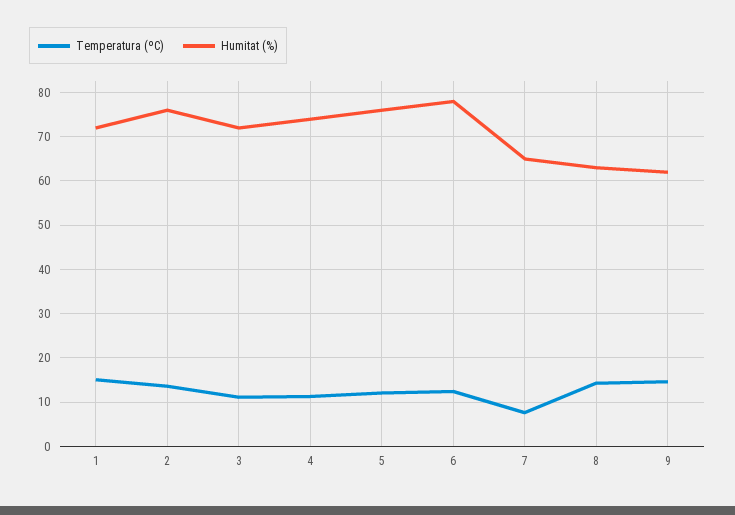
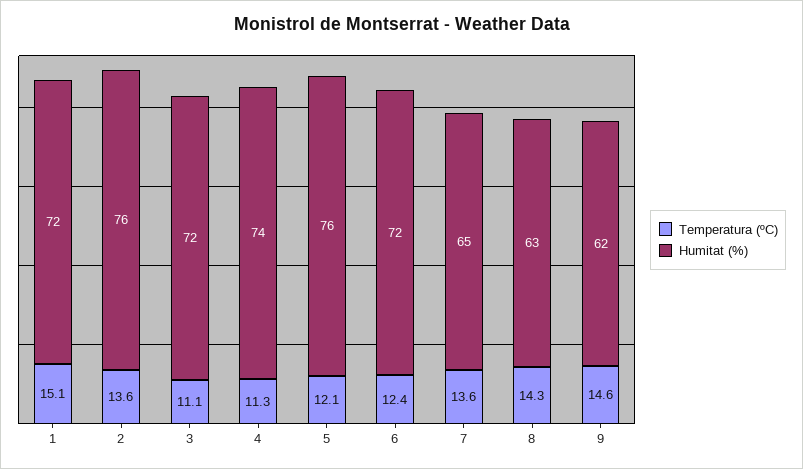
Humitat (%), 6: 78 -> 72
Temperatura (ºC), 7: 8 -> 13.6

